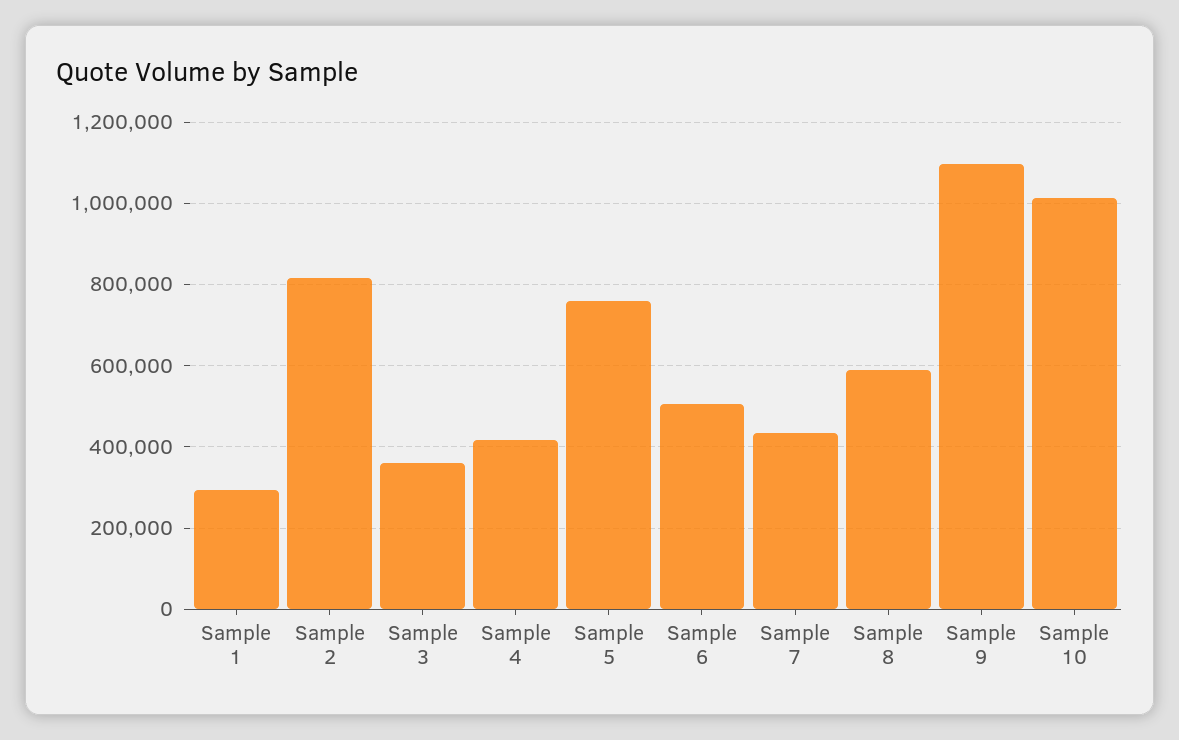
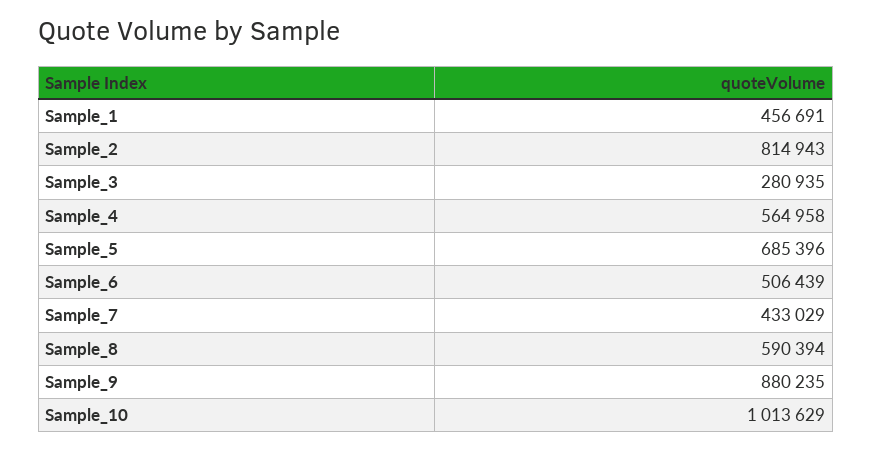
Sample 1: 300000 -> 456691
Sample 3: 360000 -> 280935
Sample 4: 420000 -> 564958
Sample 5: 760000 -> 685396
Sample 9: 1100000 -> 880235

